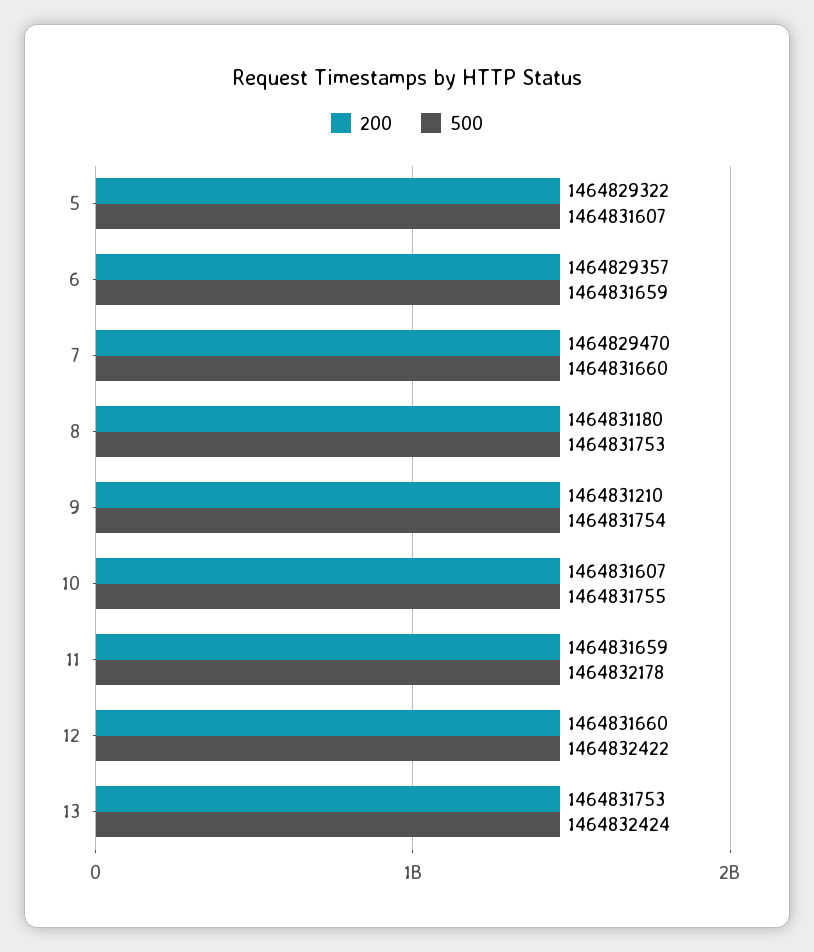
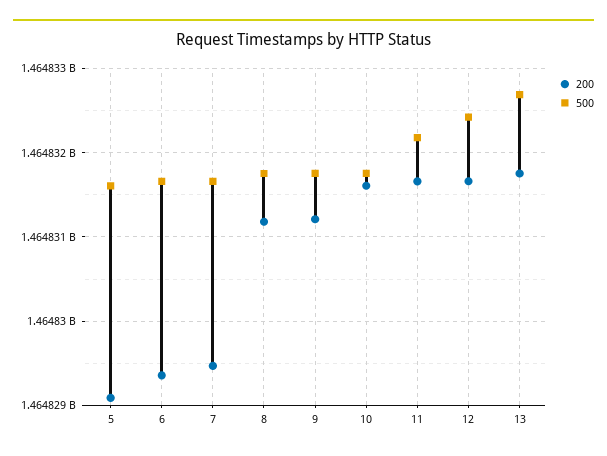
200, 5: 1464829322 -> 1464829100
500, 13: 1464832424 -> 1464832700

